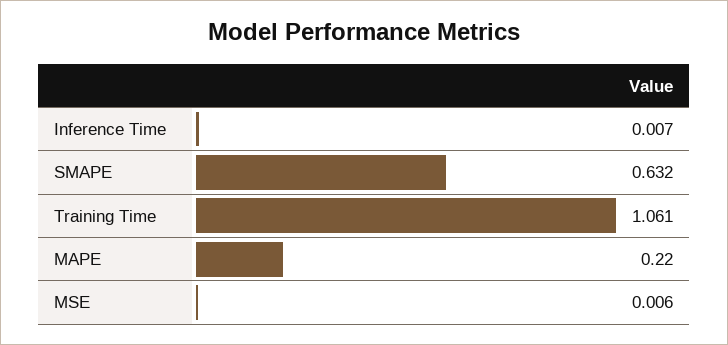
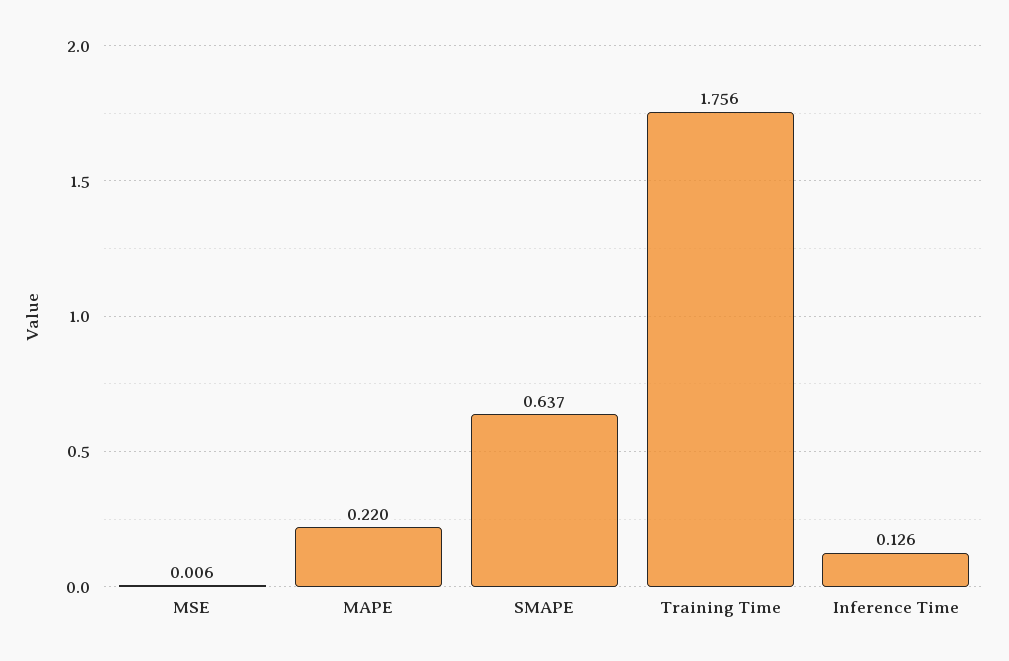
Inference Time: 0.007 -> 0.126
SMAPE: 0.632 -> 0.637
Training Time: 1.061 -> 1.756

